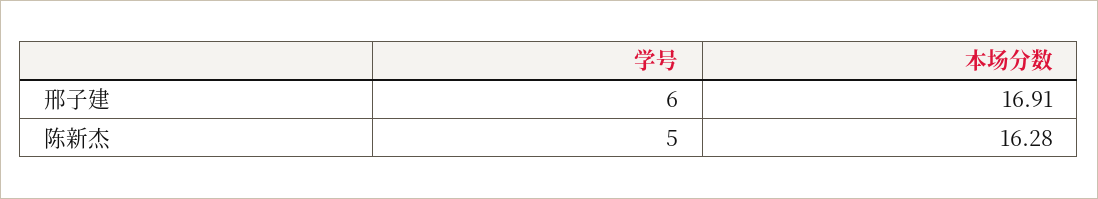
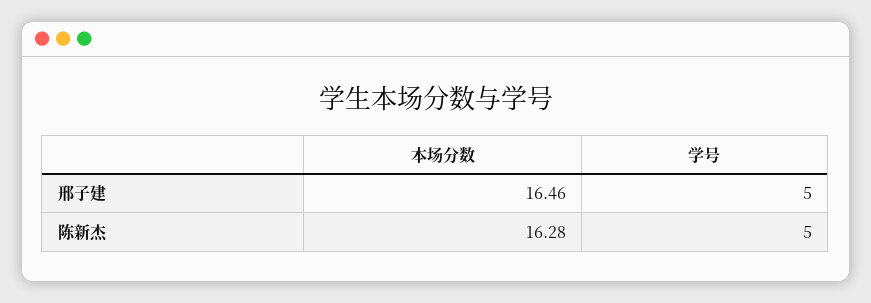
学号, 邢子建: 6 -> 5
本场分数, 邢子建: 16.91 -> 16.46

